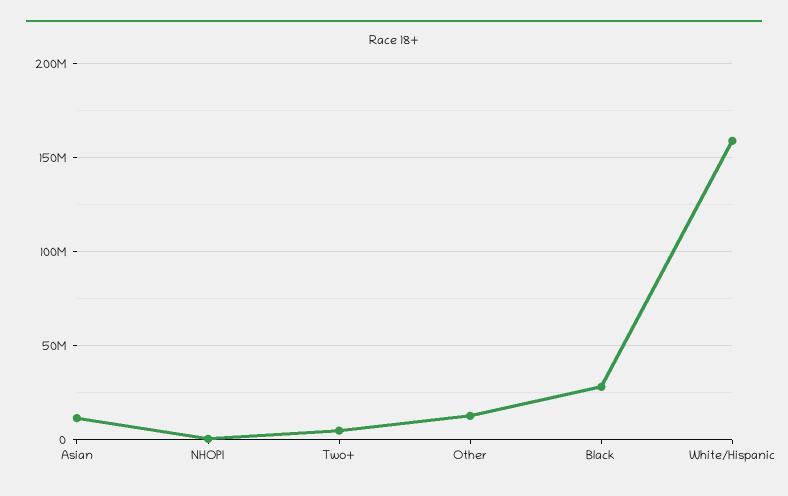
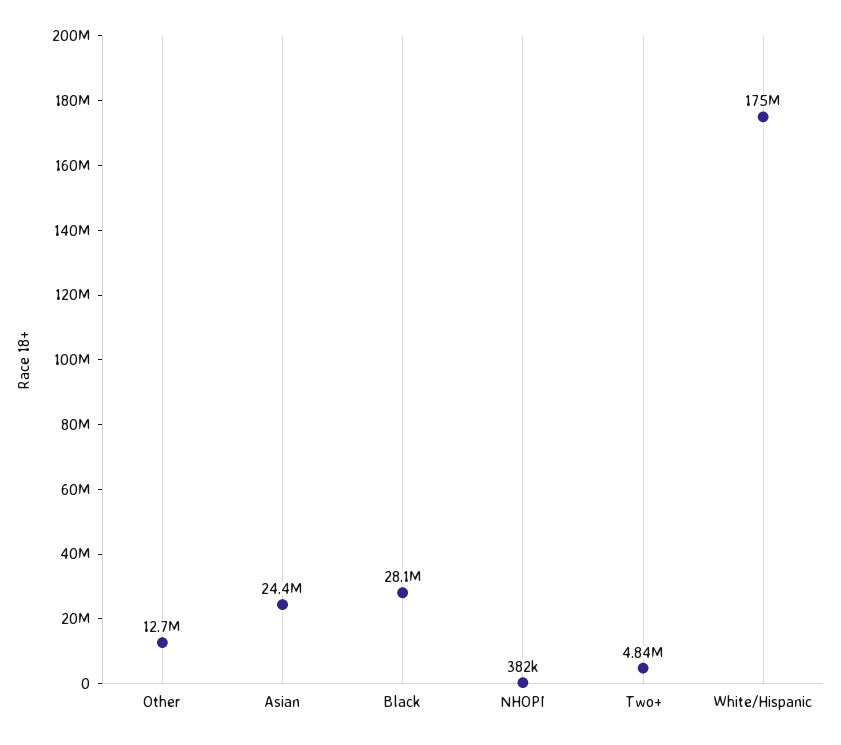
Asian: 10000000 -> 24400000
White/Hispanic: 160000000 -> 175000000

